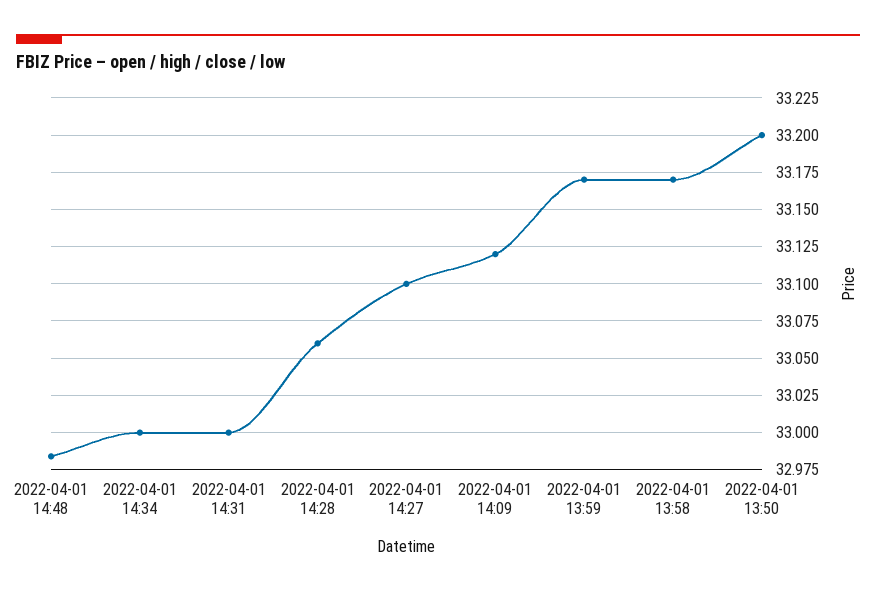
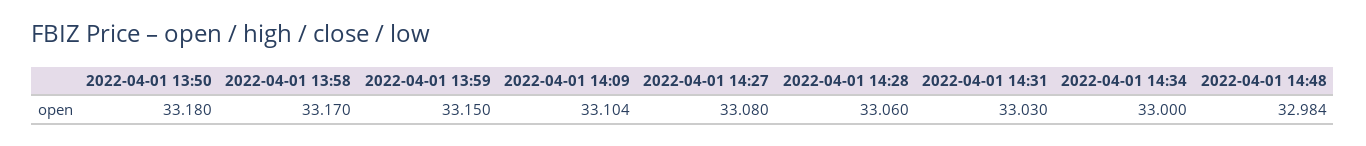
2022-04-01 14:31: 33 -> 33.03
2022-04-01 14:27: 33.1 -> 33.08
2022-04-01 14:09: 33.12 -> 33.104
2022-04-01 13:59: 33.17 -> 33.15
2022-04-01 13:50: 33.2 -> 33.18

